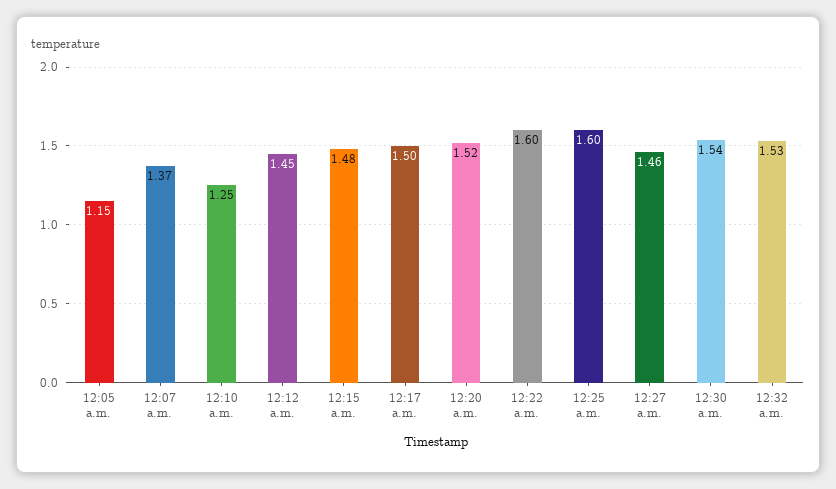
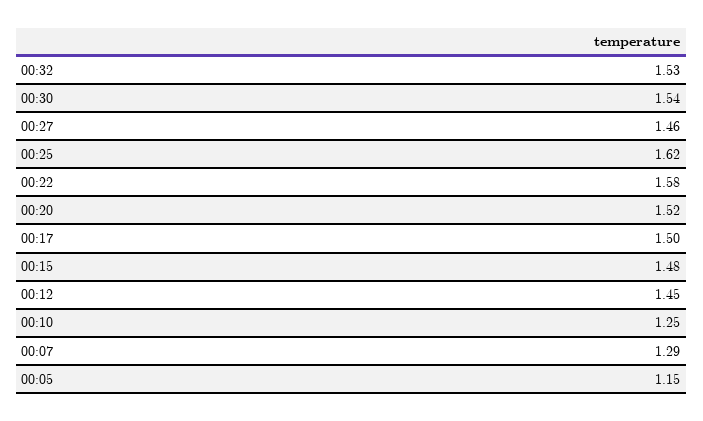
12:07 a.m.: 1.37 -> 1.29
12:22 a.m.: 1.6 -> 1.58
12:25 a.m.: 1.6 -> 1.62

